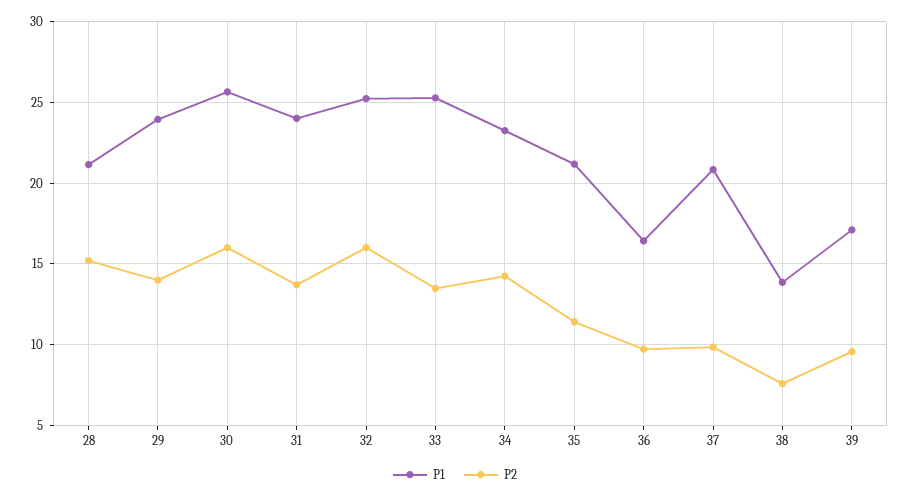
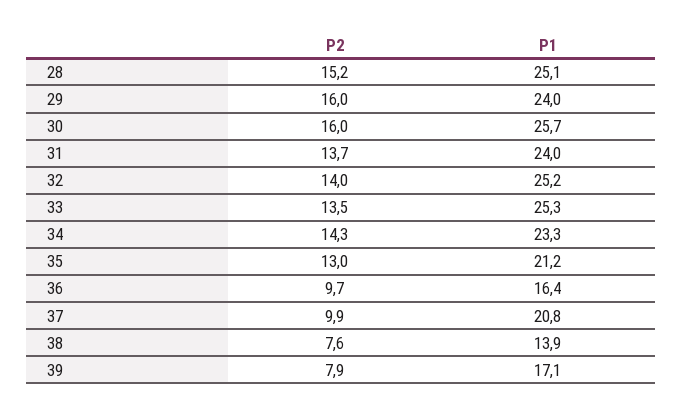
P1, 28: 21 -> 25.1
P2, 29: 14 -> 16
P2, 32: 16 -> 14
P2, 35: 11.5 -> 13
P2, 39: 9.5 -> 7.9

